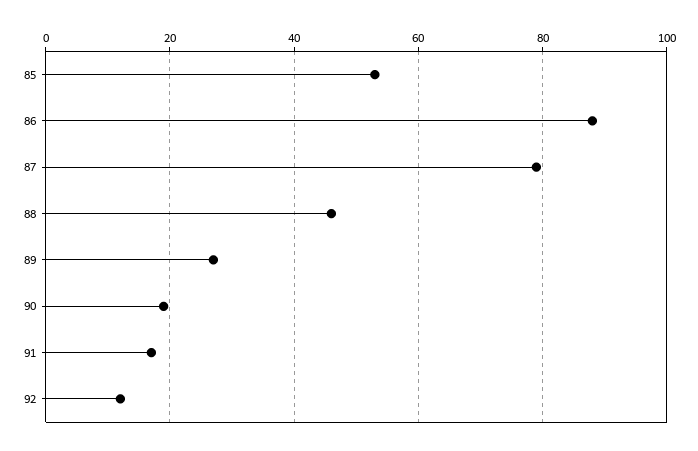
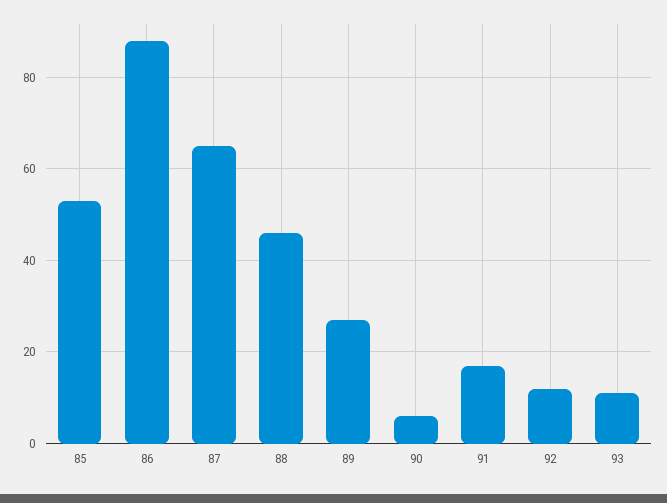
87: 80 -> 65
90: 20 -> 5
93: none -> 10

